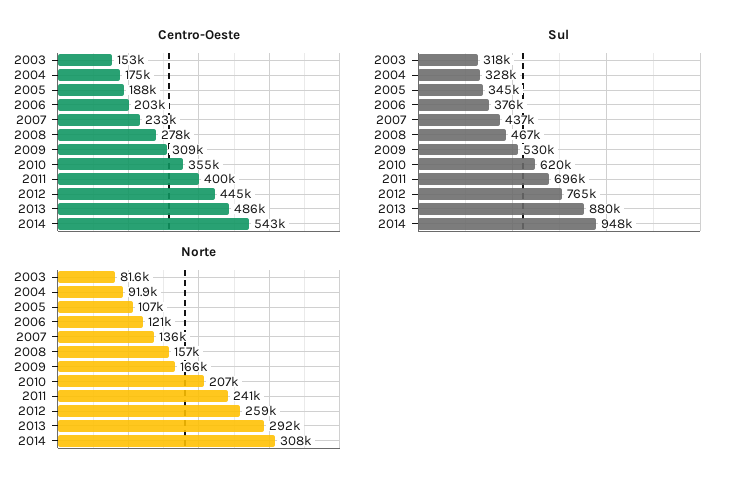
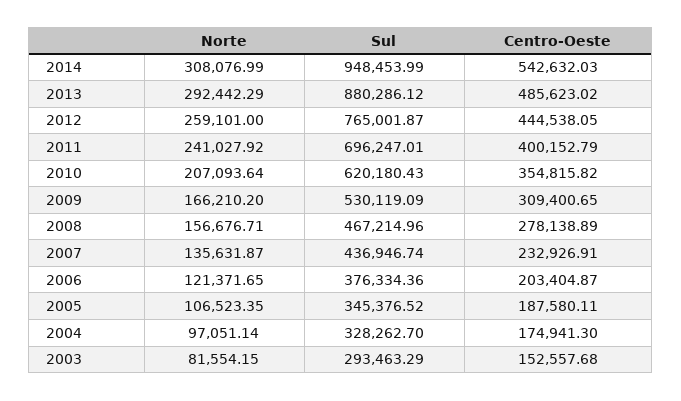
Sul, 2003: 318000 -> 293463.29
Norte, 2004: 91900 -> 97051.14

